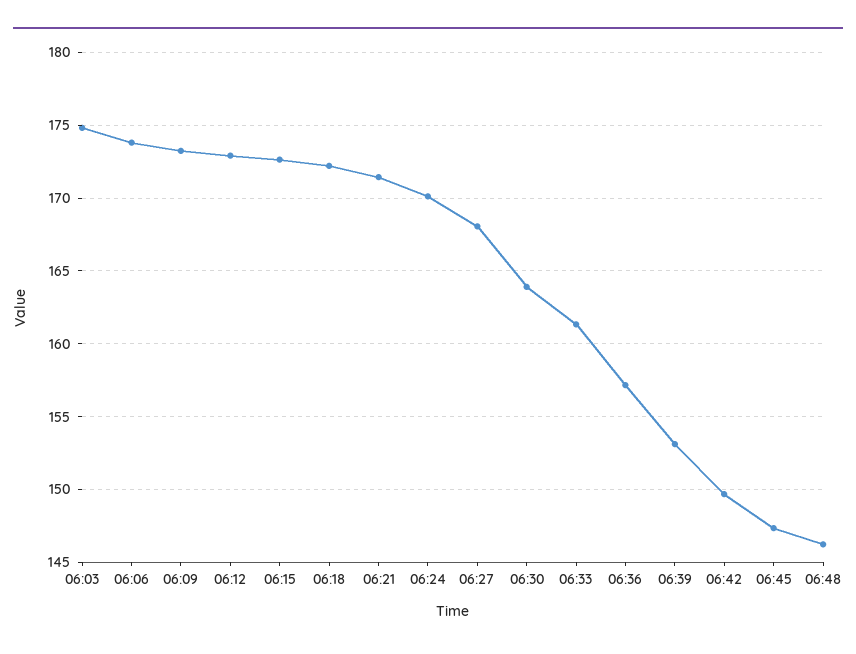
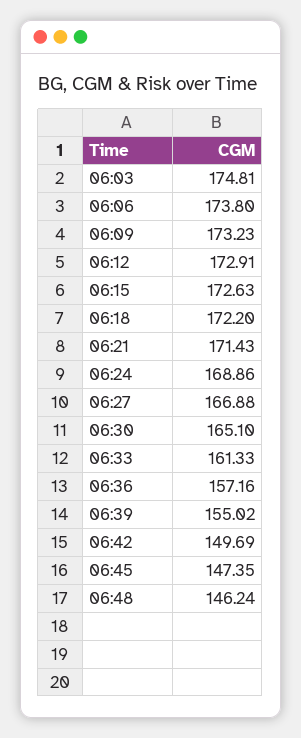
06:24: 170 -> 168.86
06:27: 168 -> 166.88
06:30: 164 -> 165.1
06:39: 153 -> 155.02

